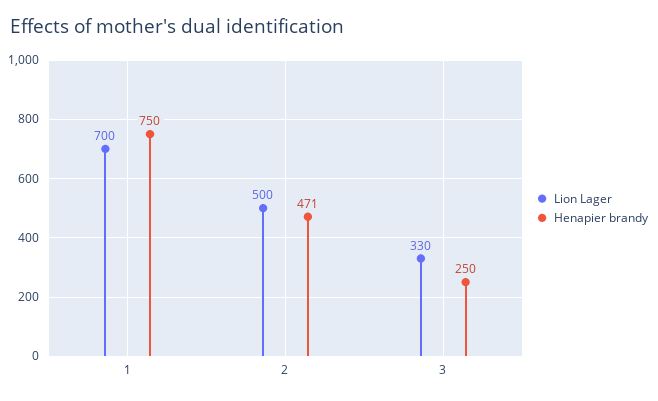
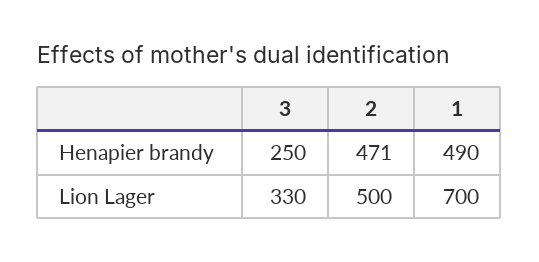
Henapier brandy, 1: 750 -> 490

